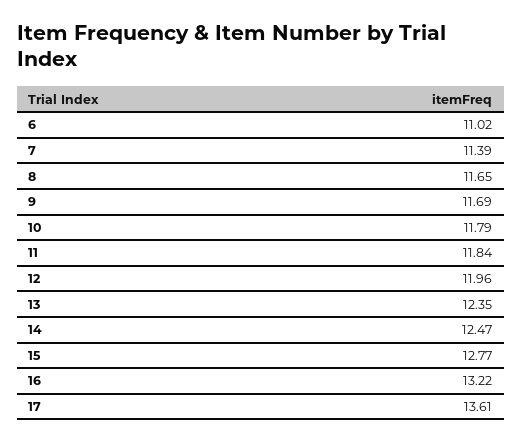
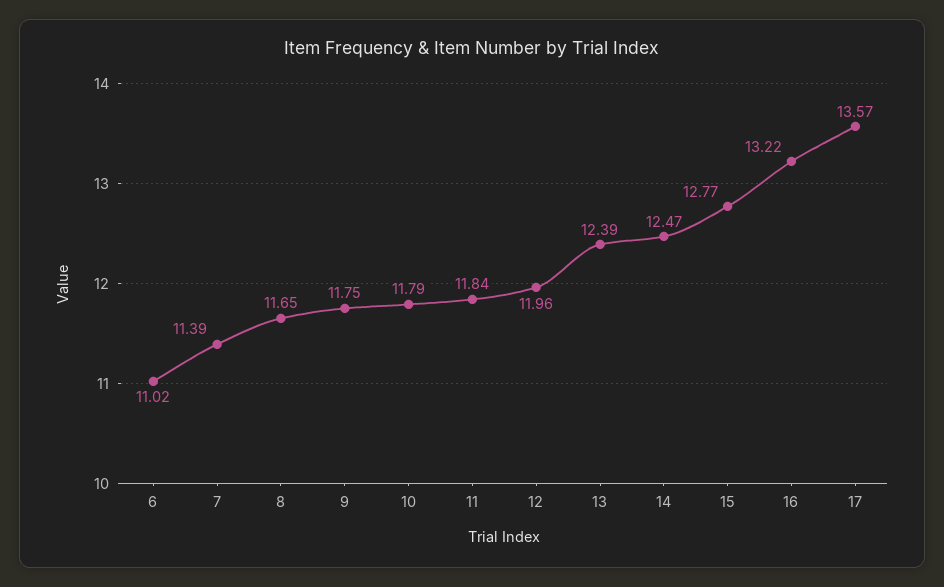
9: 11.69 -> 11.75
13: 12.35 -> 12.39
17: 13.61 -> 13.57

